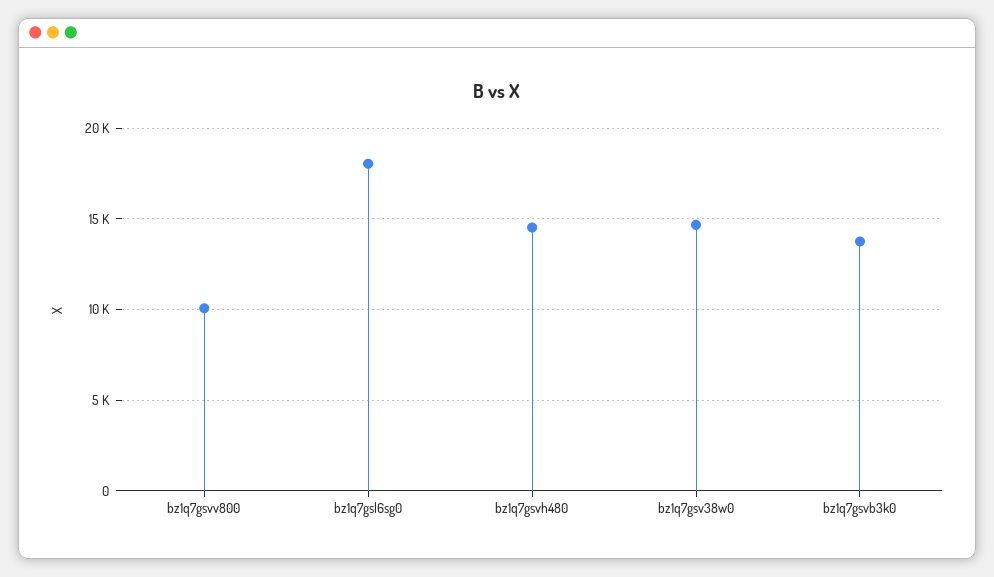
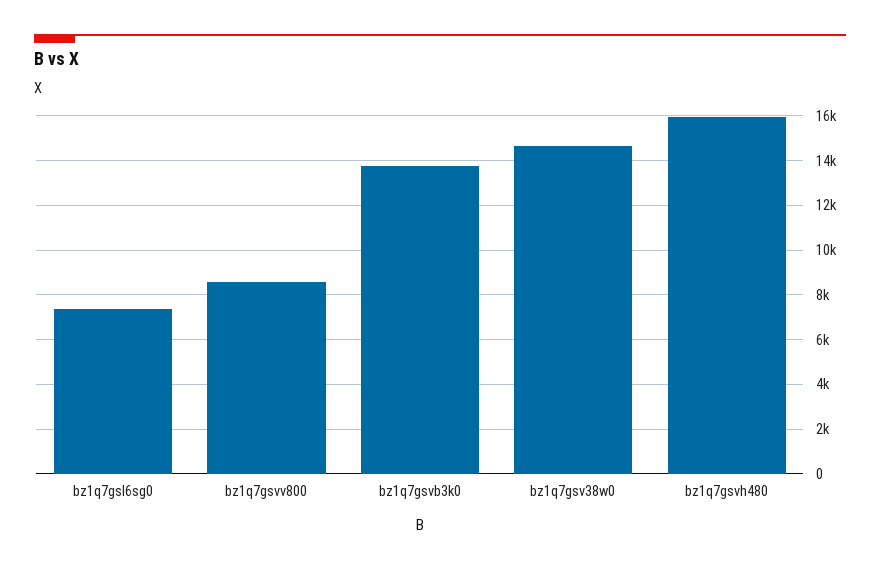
bz1q7gsvv800: 10000 -> 8500
bz1q7gsl6sg0: 18000 -> 7500
bz1q7gsvh480: 14500 -> 16000

